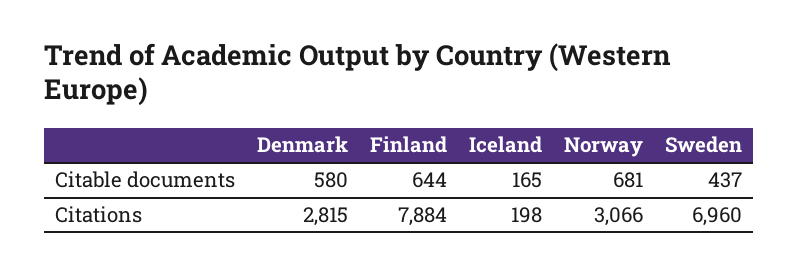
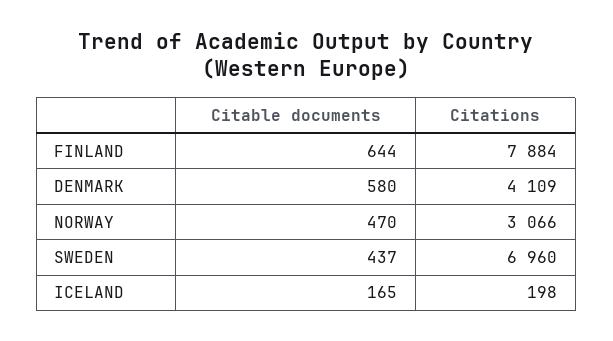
Norway, Citable documents: 681 -> 470
Denmark, Citations: 2815 -> 4109

